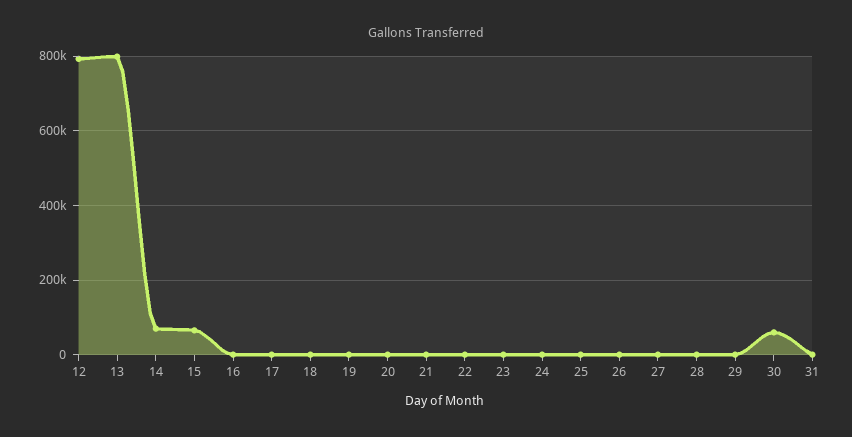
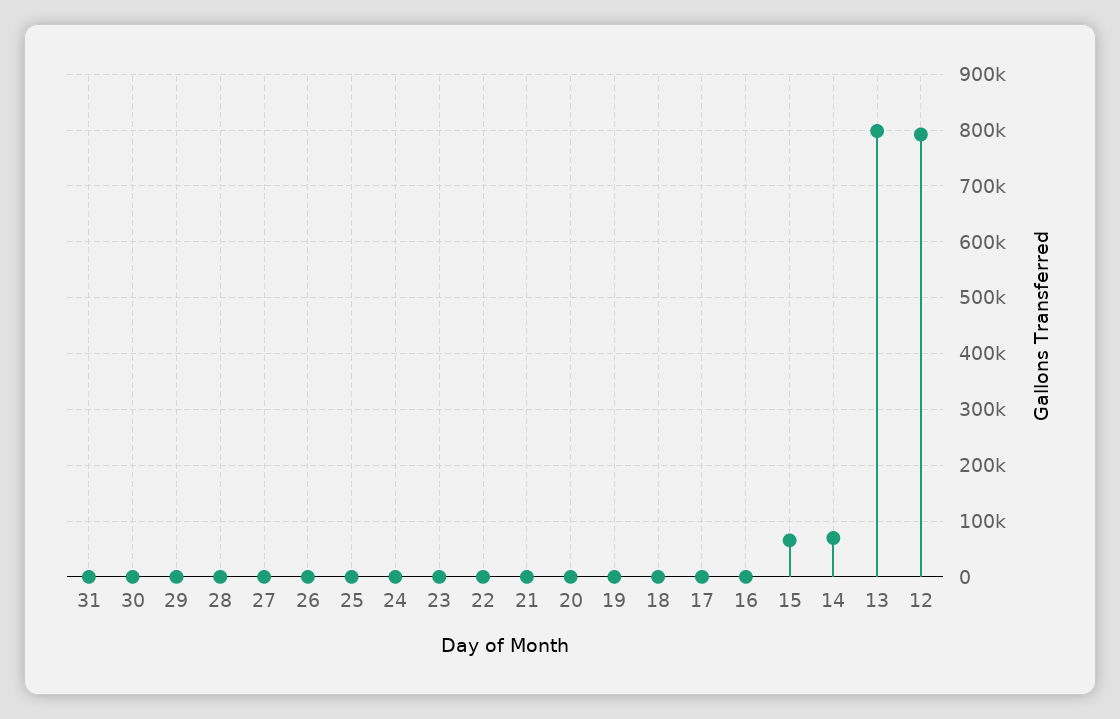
30: 60000 -> 0

